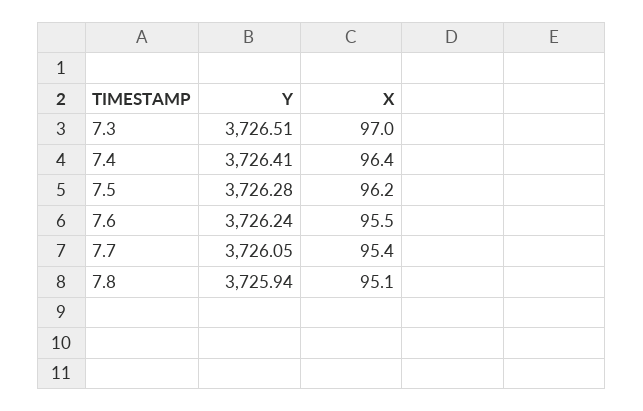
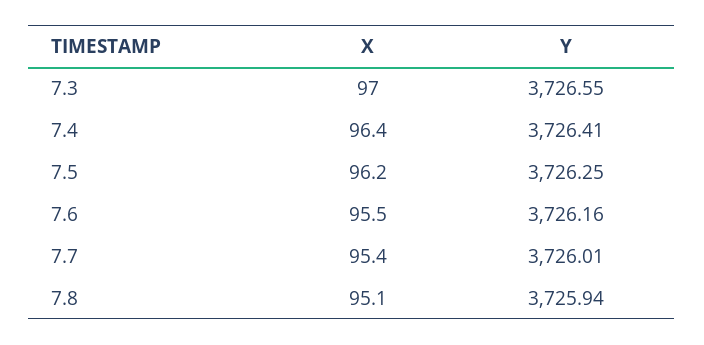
Y, 7.3: 3726.51 -> 3726.55
Y, 7.5: 3726.28 -> 3726.25
Y, 7.6: 3726.24 -> 3726.16
Y, 7.7: 3726.05 -> 3726.01

